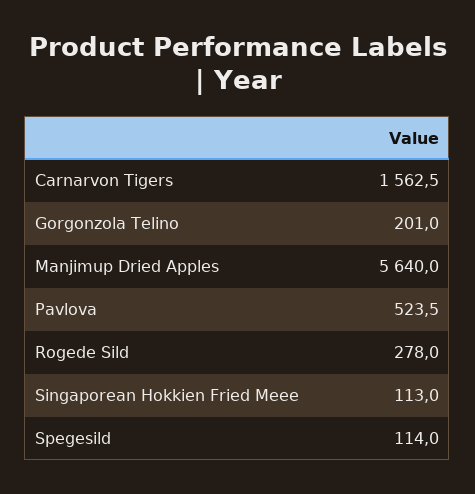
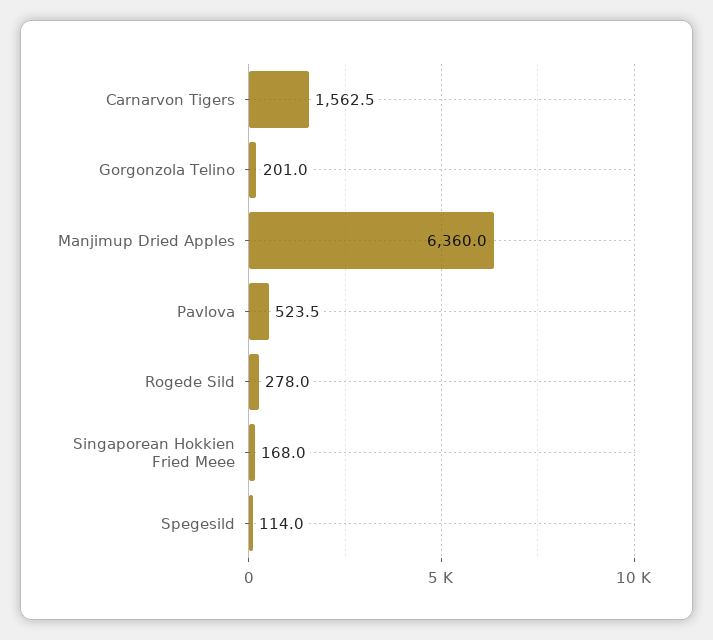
Manjimup Dried Apples: 5640 -> 6360
Singaporean Hokkien Fried Meee: 113 -> 168

